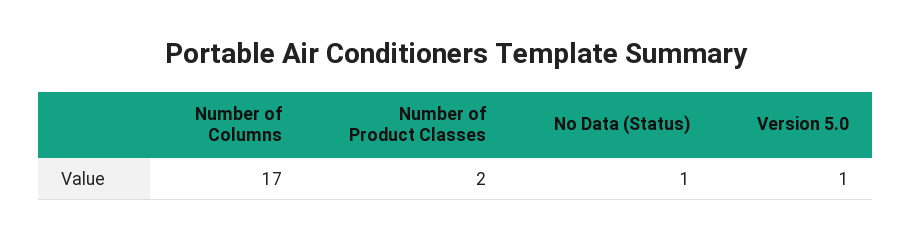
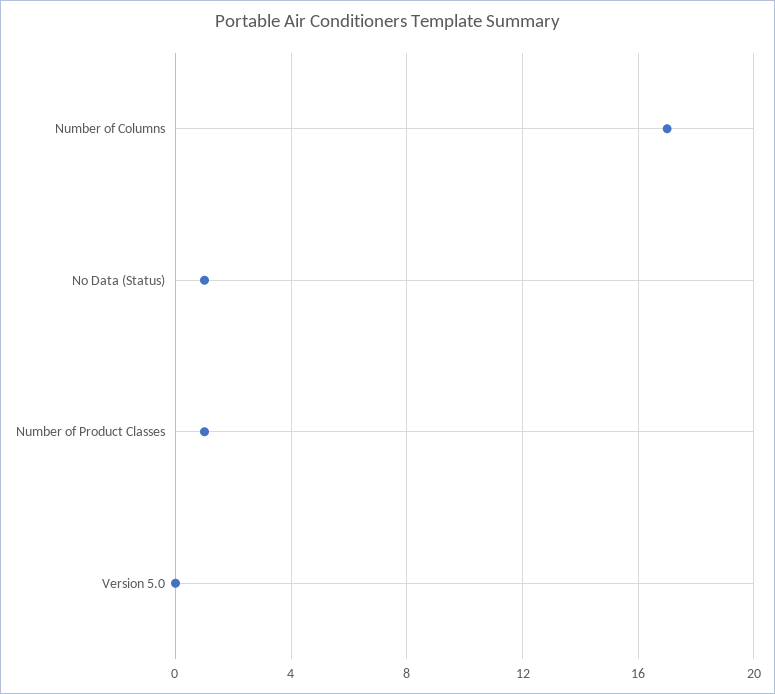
Number of Product Classes: 2 -> 1
Version 5.0: 1 -> 0

